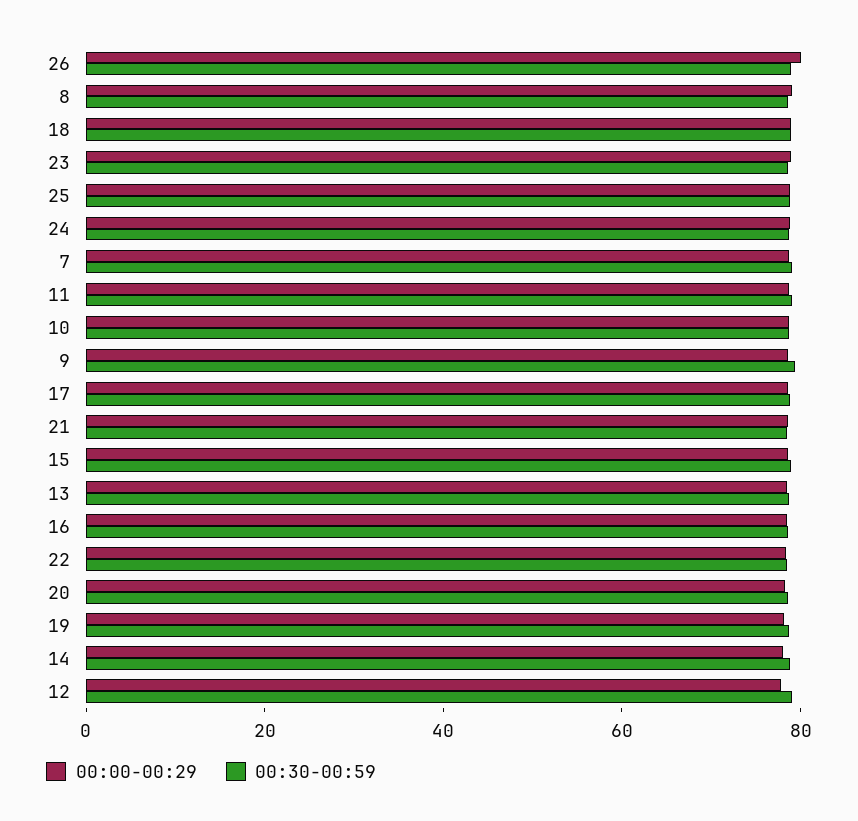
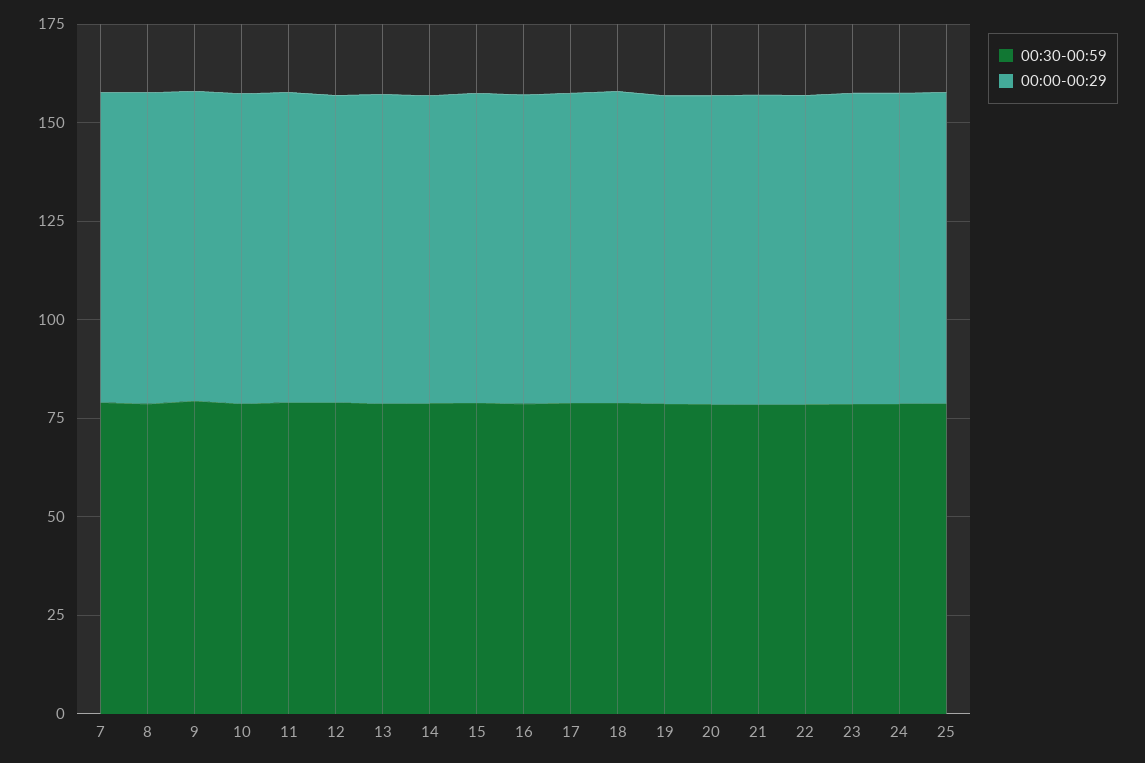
00:00-00:29, 26: 80 -> none
00:30-00:59, 26: 80 -> none

